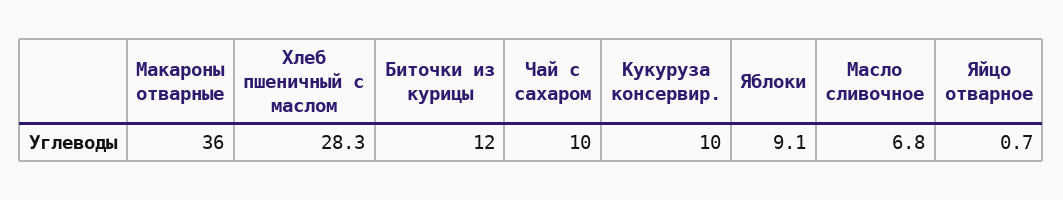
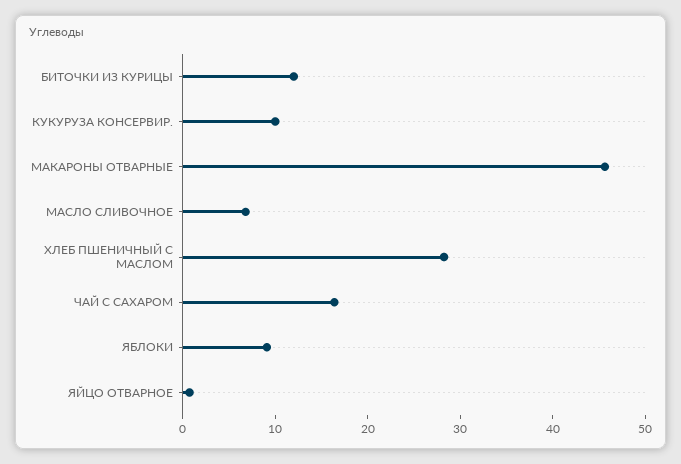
Макароны отварные: 36 -> 46
Чай с сахаром: 10 -> 16

